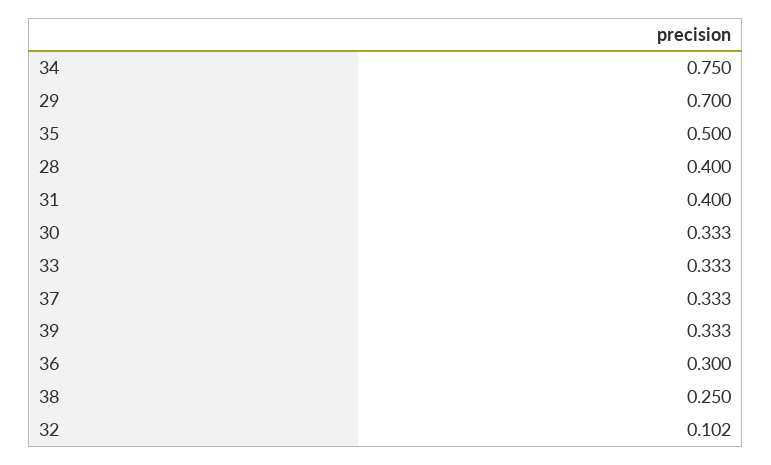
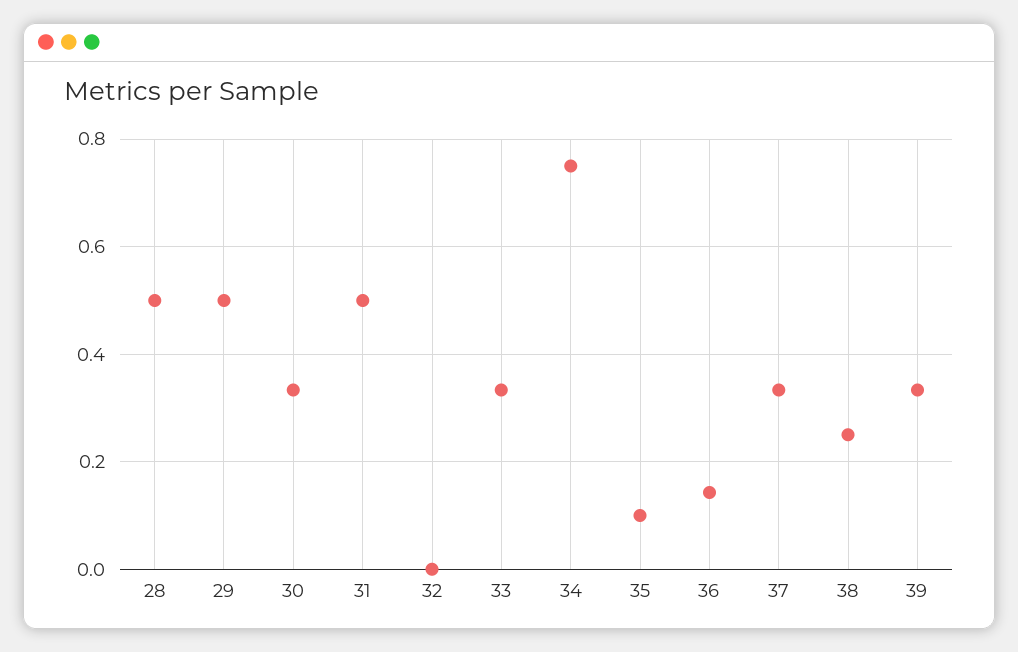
29: 0.7 -> 0.5
35: 0.5 -> 0.1
28: 0.4 -> 0.5
31: 0.4 -> 0.5
36: 0.3 -> 0.14
32: 0.102 -> 0

